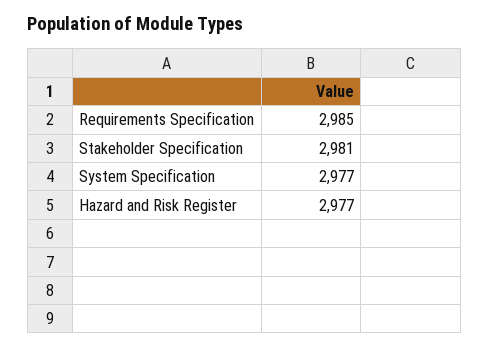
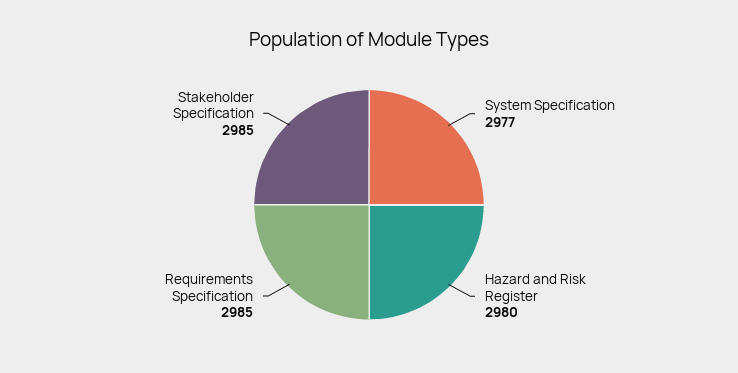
Stakeholder Specification: 2981 -> 2985
Hazard and Risk Register: 2977 -> 2980

